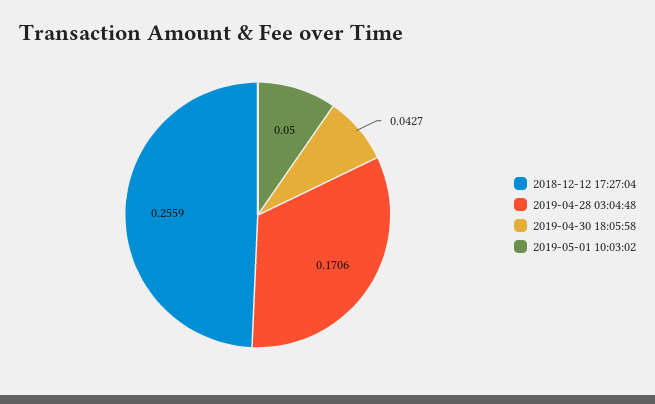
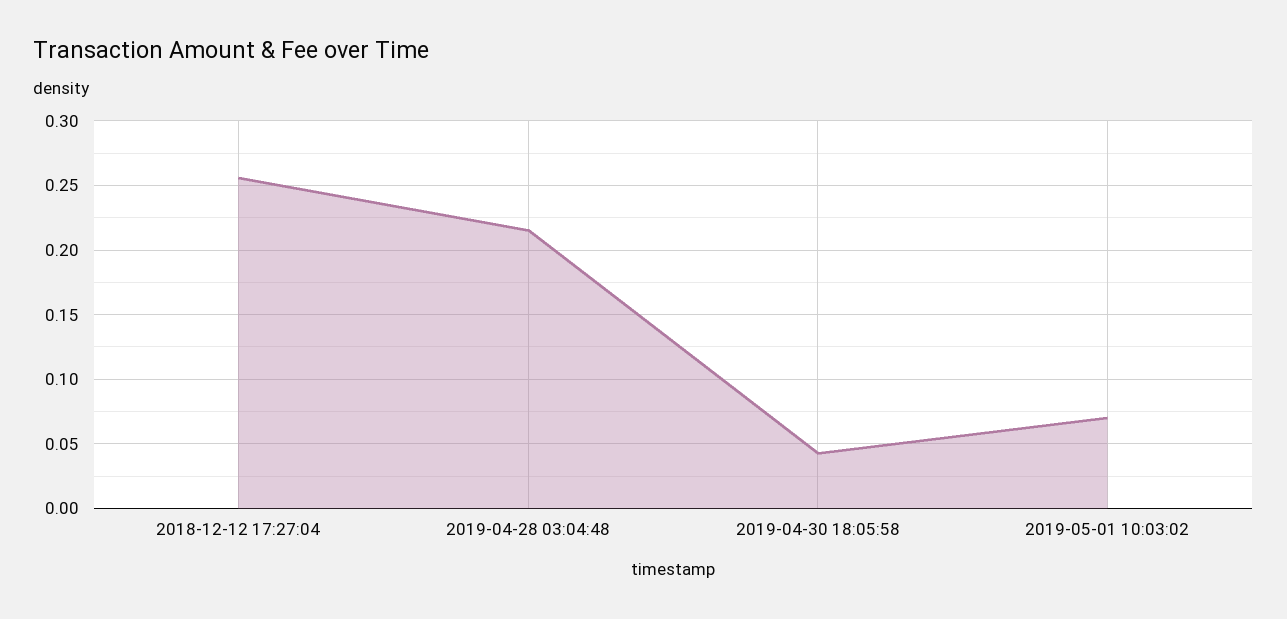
2019-04-28 03:04:48: 0.1706 -> 0.215
2019-05-01 10:03:02: 0.05 -> 0.07

